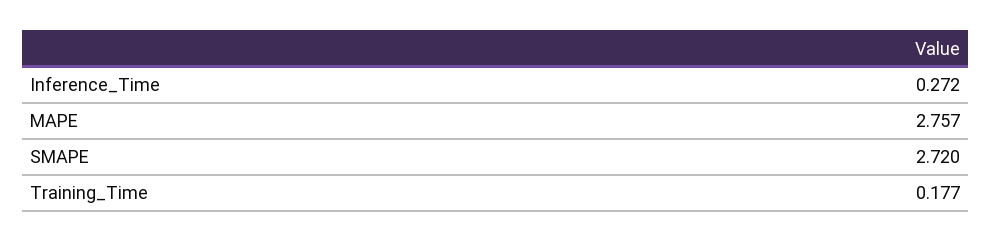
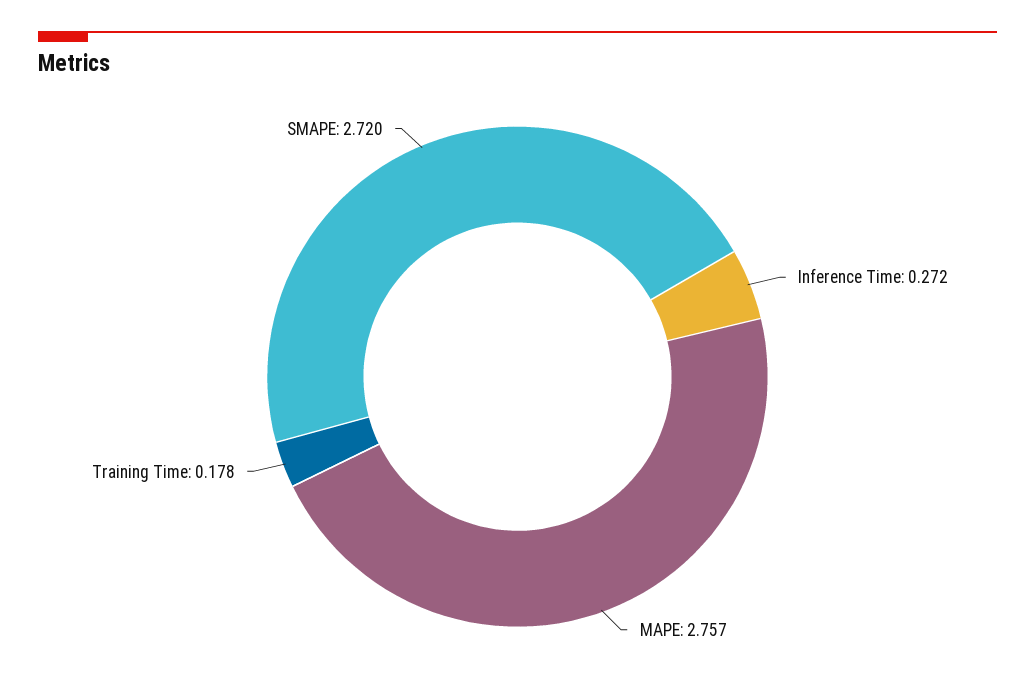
Training_Time: 0.177 -> 0.178

